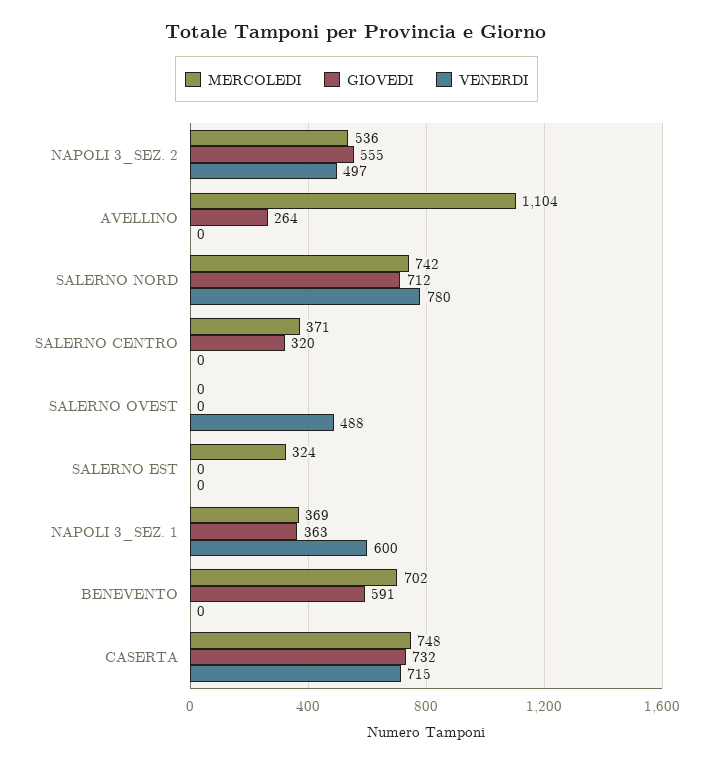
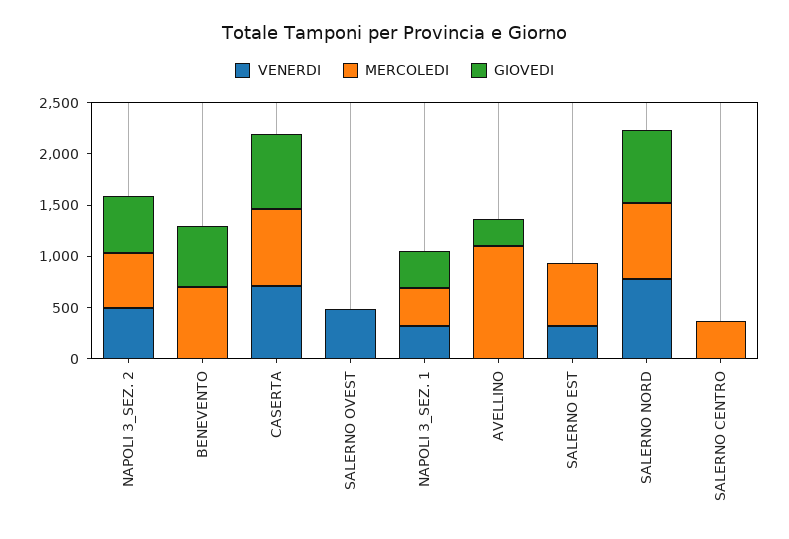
GIOVEDI, SALERNO CENTRO: 320 -> 0
MERCOLEDI, SALERNO EST: 324 -> 600
VENERDI, SALERNO EST: 0 -> 300
VENERDI, NAPOLI 3_SEZ. 1: 600 -> 300

